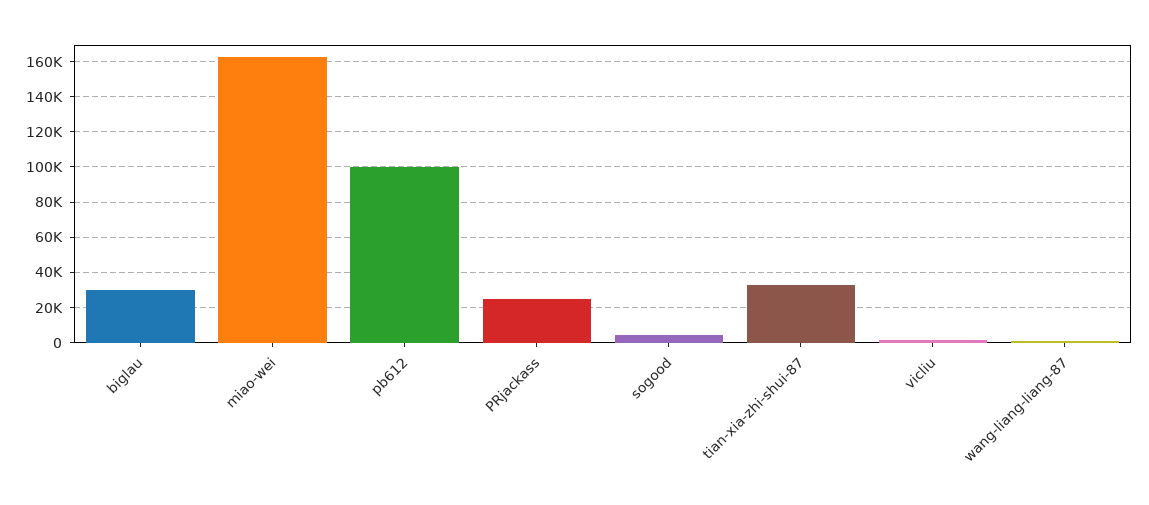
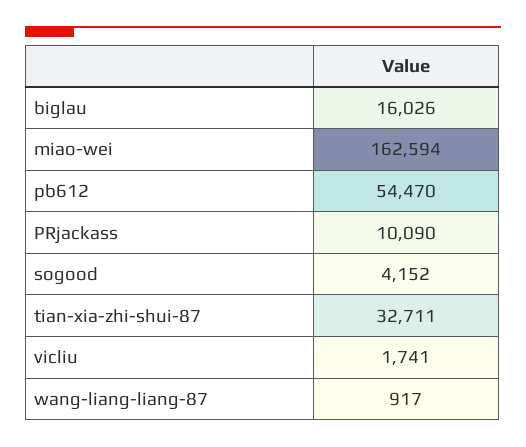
biglau: 30000 -> 16026
pb612: 100000 -> 54470
PRjackass: 25000 -> 10090

